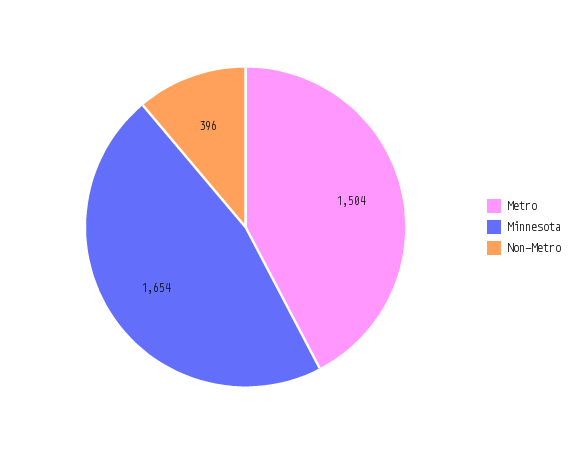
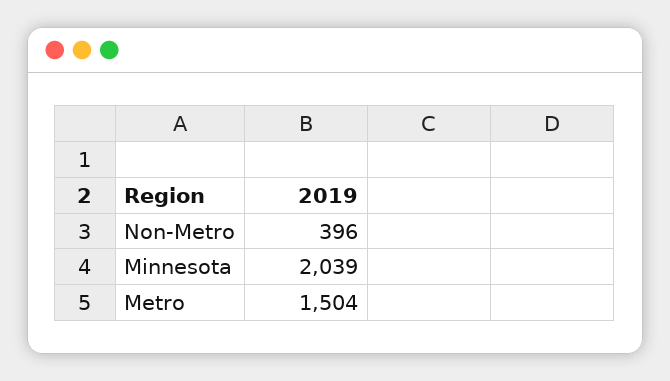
Minnesota: 1654 -> 2039

